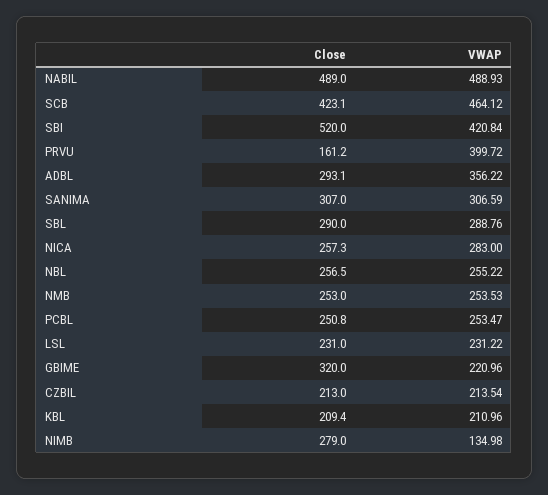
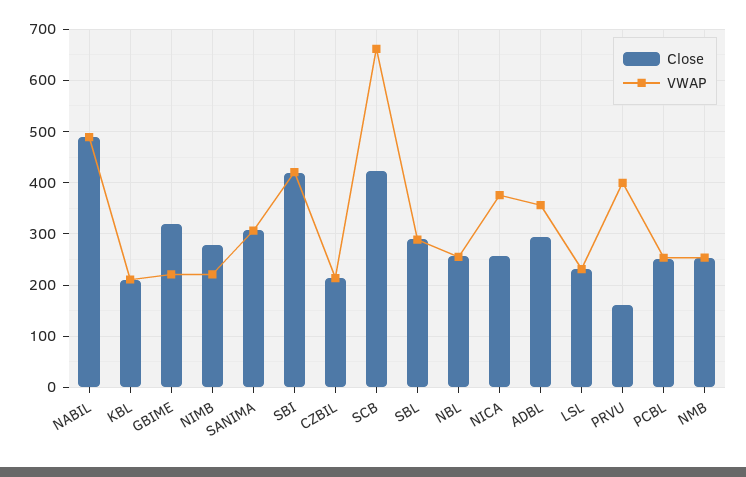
VWAP, SCB: 464.12 -> 660
Close, SBI: 520 -> 420
VWAP, NICA: 283 -> 380
VWAP, NIMB: 134.98 -> 220

